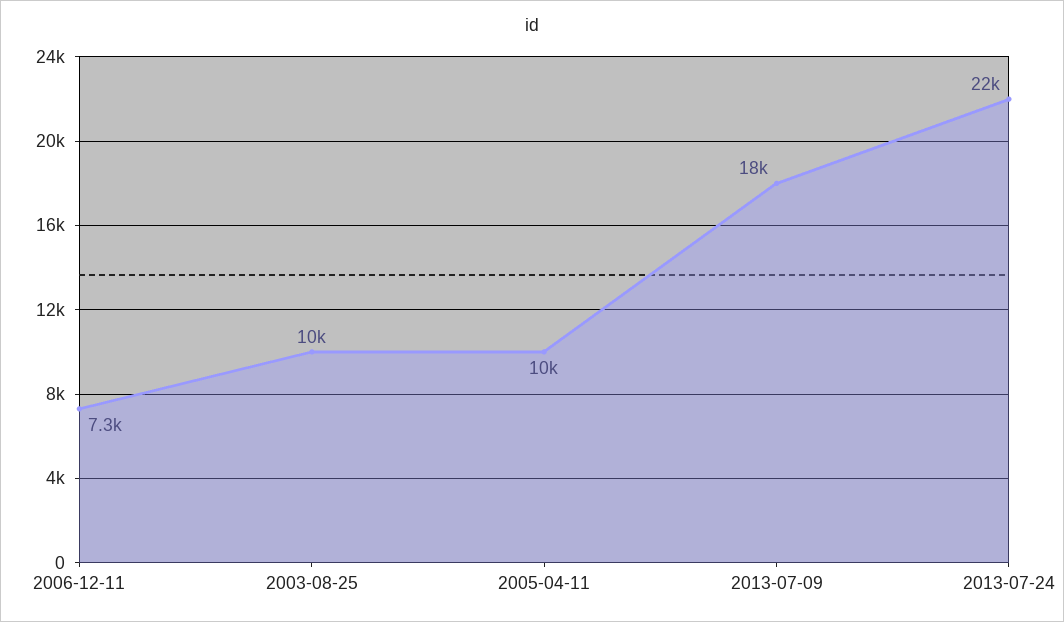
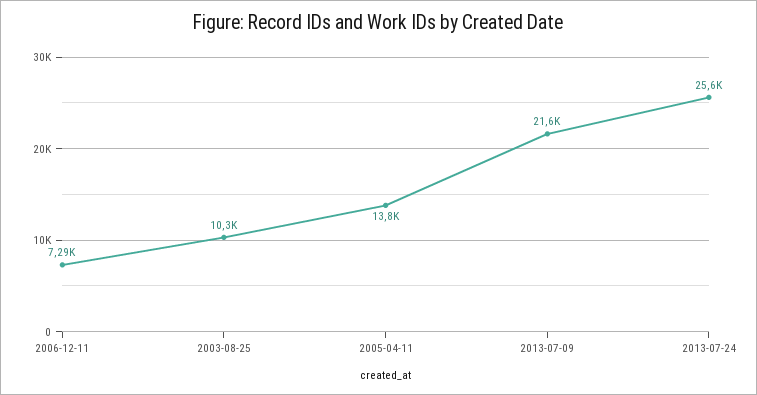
2005-04-11: 10000 -> 13800
2013-07-09: 18000 -> 21600
2013-07-24: 22000 -> 25600

